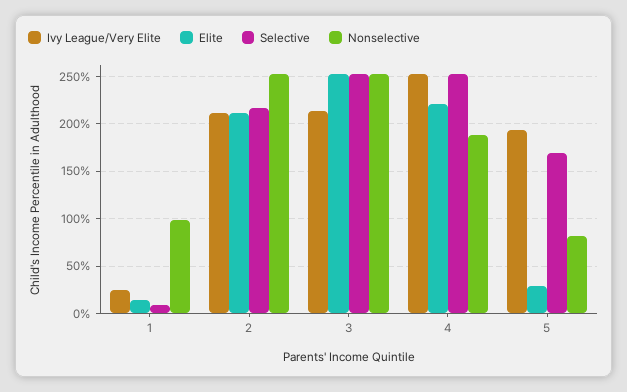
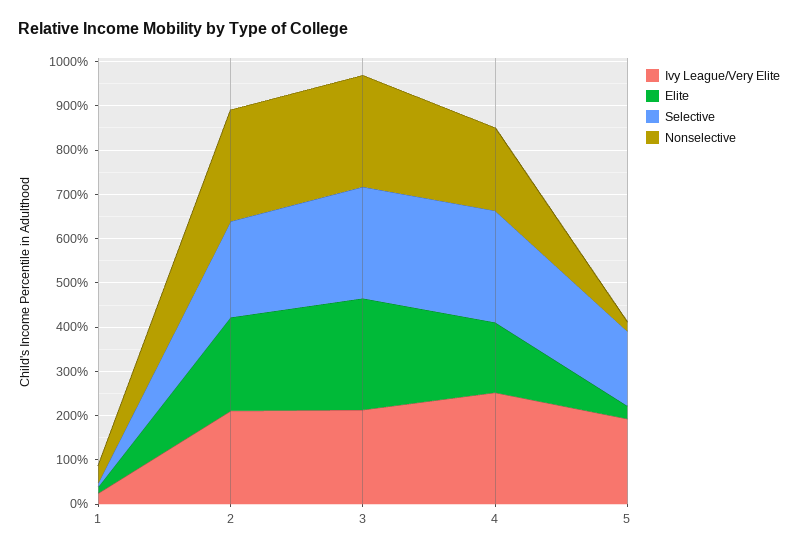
Nonselective, 1: 100 -> 40
Elite, 4: 220 -> 160
Nonselective, 5: 80 -> 20

